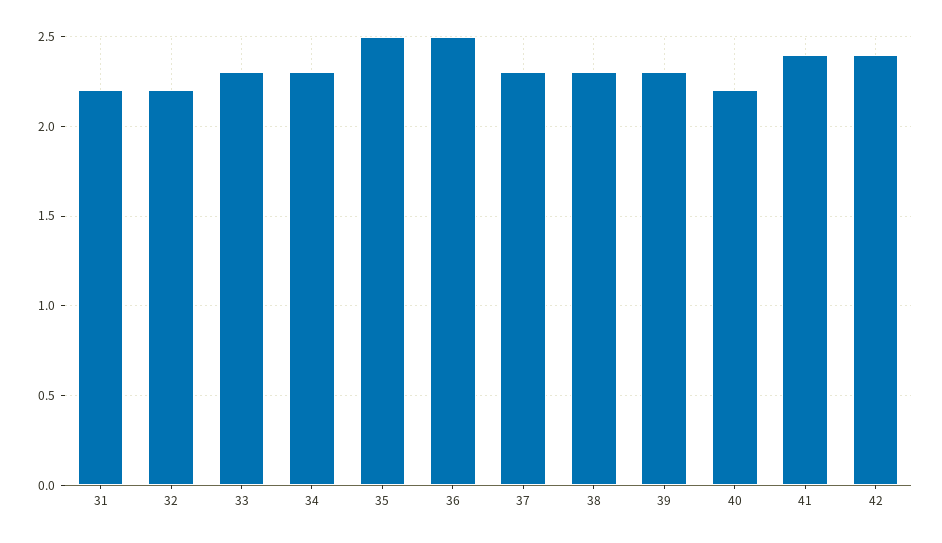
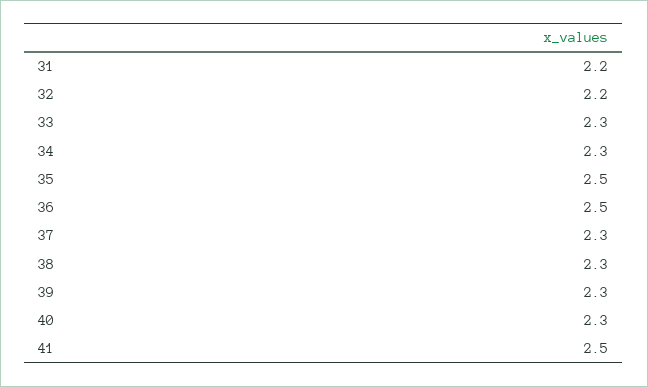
40: 2.2 -> 2.3
41: 2.4 -> 2.5
42: 2.4 -> none

